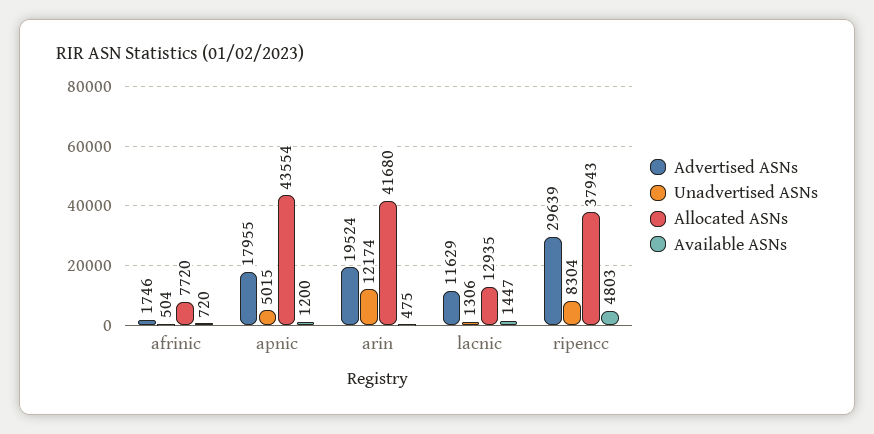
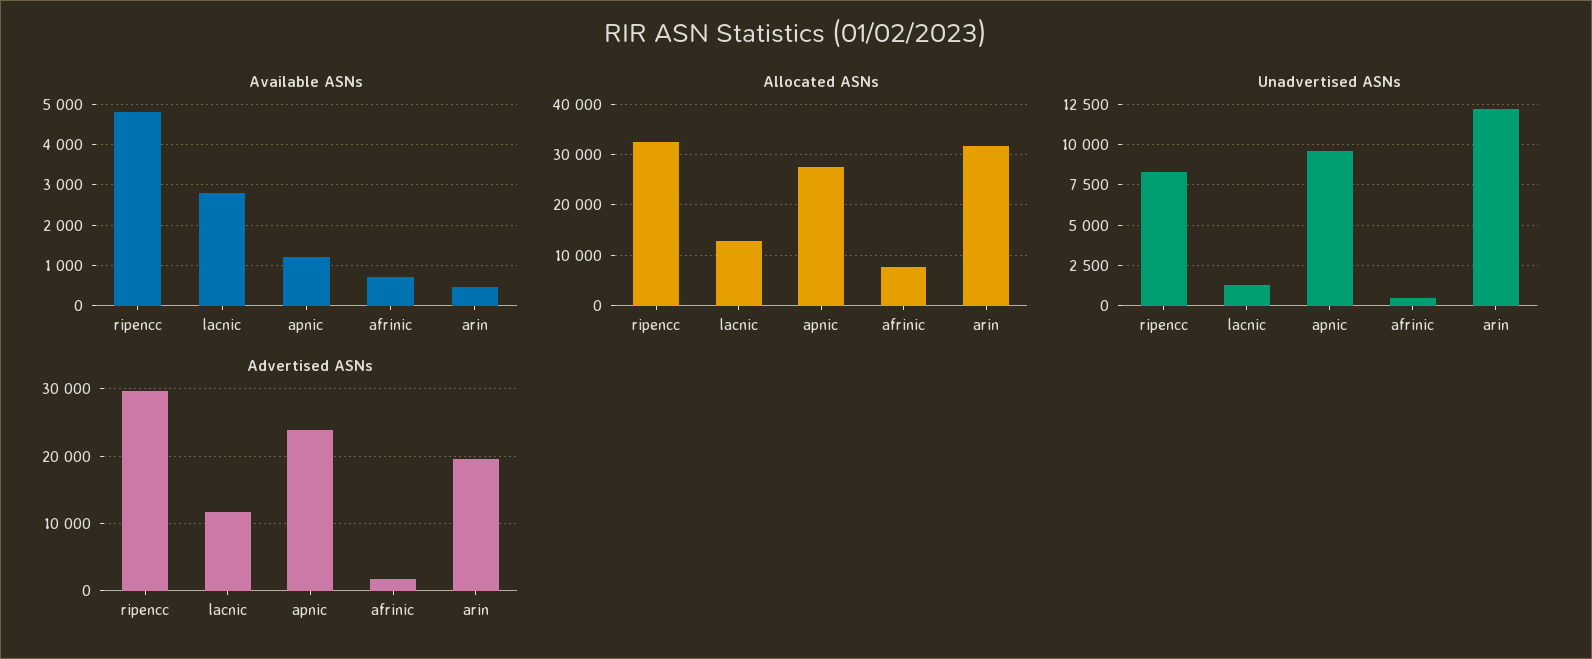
Advertised ASNs, apnic: 17955 -> 24000
Unadvertised ASNs, apnic: 5015 -> 9500
Allocated ASNs, apnic: 43554 -> 28000
Allocated ASNs, arin: 41680 -> 32000
Available ASNs, lacnic: 1447 -> 2800
Allocated ASNs, ripencc: 37943 -> 32000

